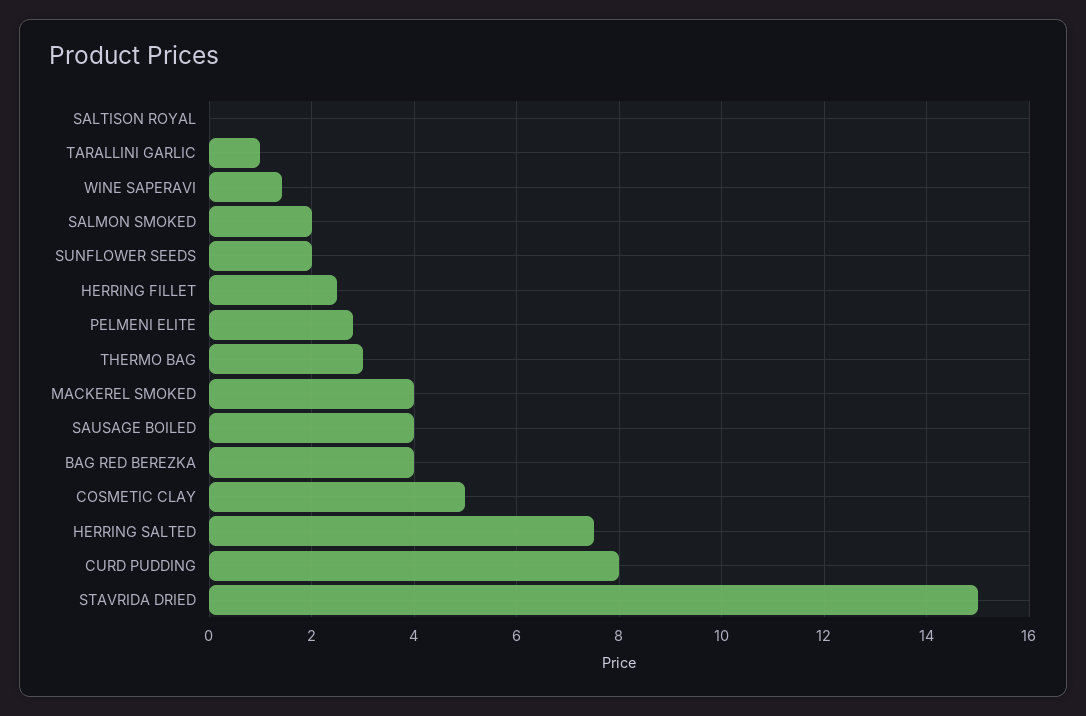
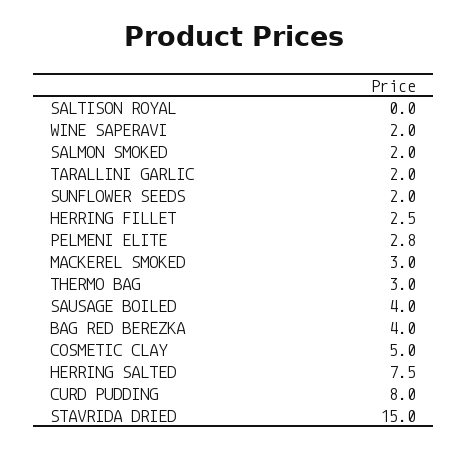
TARALLINI GARLIC: 1 -> 2
WINE SAPERAVI: 1.4 -> 2
MACKEREL SMOKED: 4 -> 3

